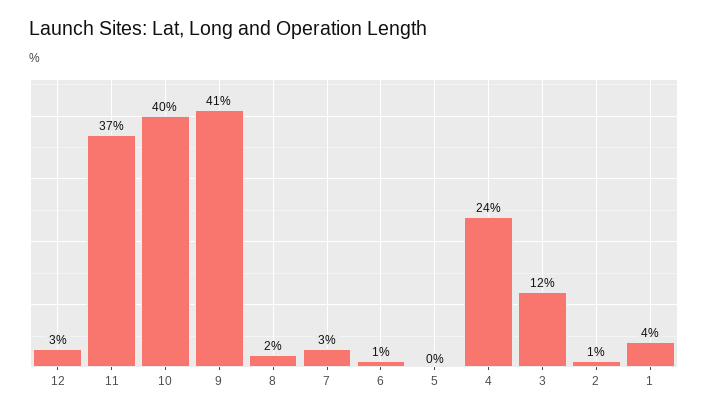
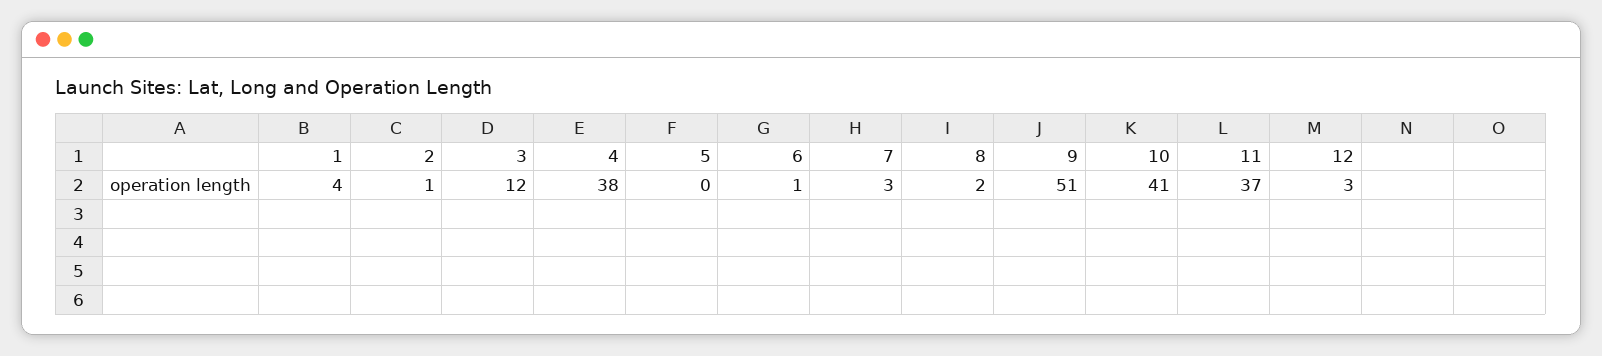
10: 40 -> 41
9: 41 -> 51
4: 24 -> 38

